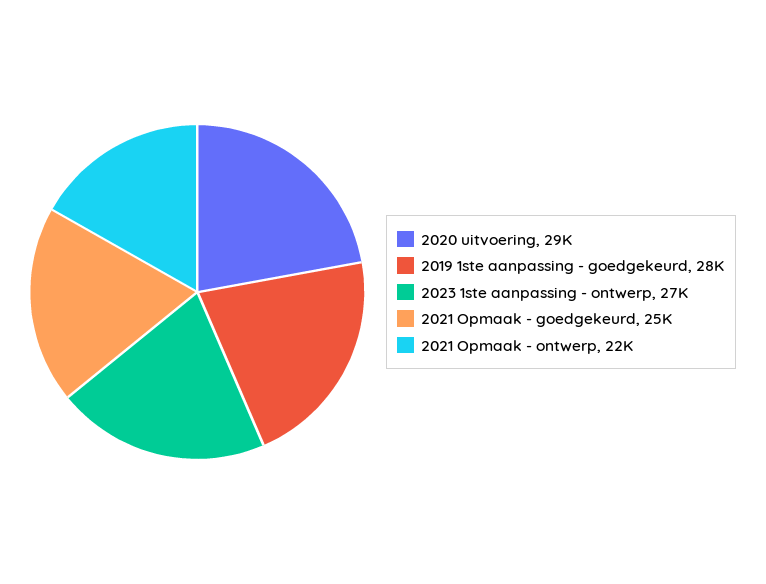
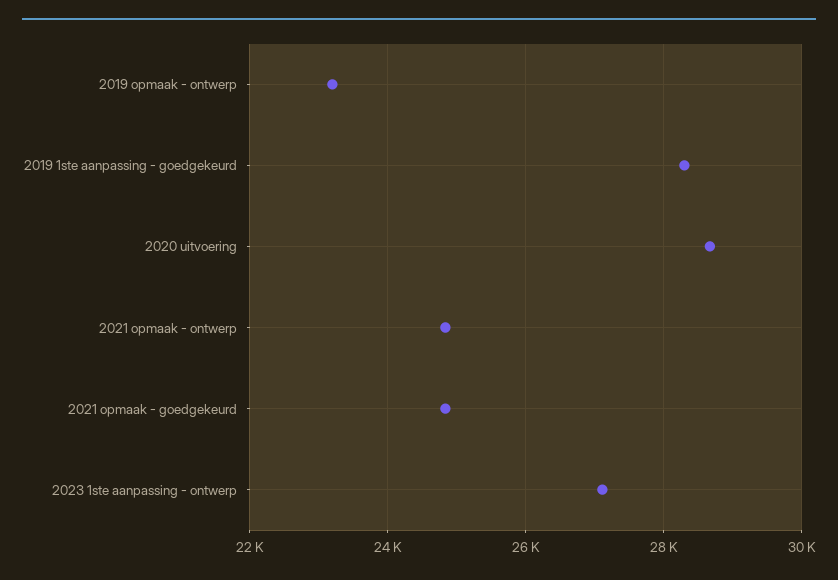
2021 Opmaak - ontwerp: 22000 -> 24800
2019 opmaak - ontwerp: none -> 23200

